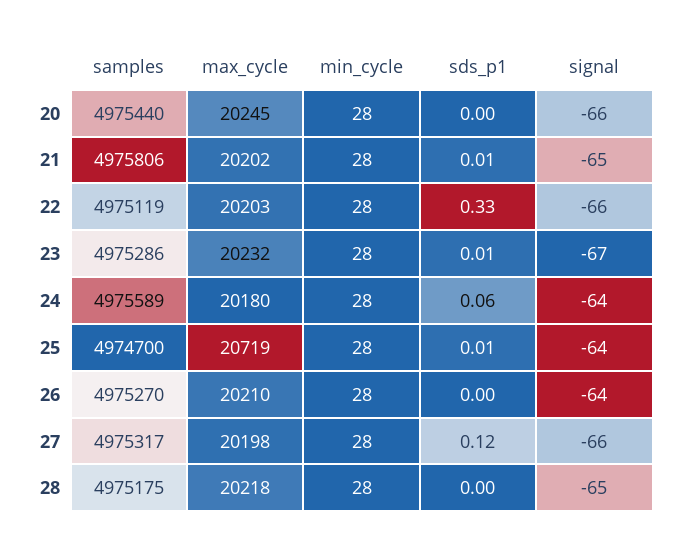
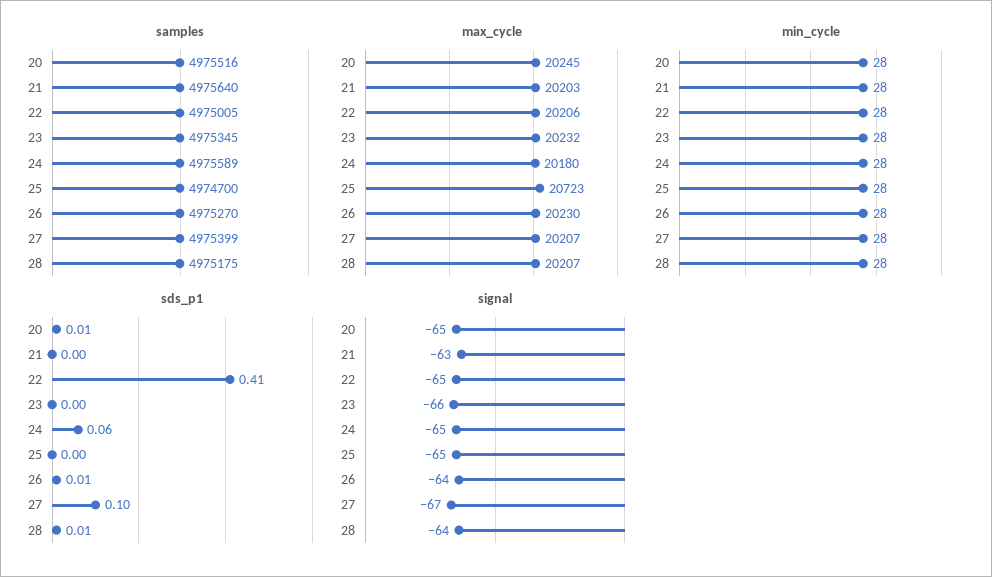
samples, 20: 4975440 -> 4975516
sds_p1, 20: 0 -> 0.01
signal, 20: -66 -> -65
samples, 21: 4975806 -> 4975640
max_cycle, 21: 20202 -> 20203
sds_p1, 21: 0.01 -> 0
signal, 21: -65 -> -63
samples, 22: 4975119 -> 4975005
max_cycle, 22: 20203 -> 20206
sds_p1, 22: 0.33 -> 0.41
signal, 22: -66 -> -65
samples, 23: 4975286 -> 4975345
sds_p1, 23: 0.01 -> 0
signal, 23: -67 -> -66
signal, 24: -64 -> -65
max_cycle, 25: 20719 -> 20723
sds_p1, 25: 0.01 -> 0
signal, 25: -64 -> -65
max_cycle, 26: 20210 -> 20230
sds_p1, 26: 0 -> 0.01
samples, 27: 4975317 -> 4975399
max_cycle, 27: 20198 -> 20207
sds_p1, 27: 0.12 -> 0.1
signal, 27: -66 -> -67
max_cycle, 28: 20218 -> 20207
sds_p1, 28: 0 -> 0.01
signal, 28: -65 -> -64

